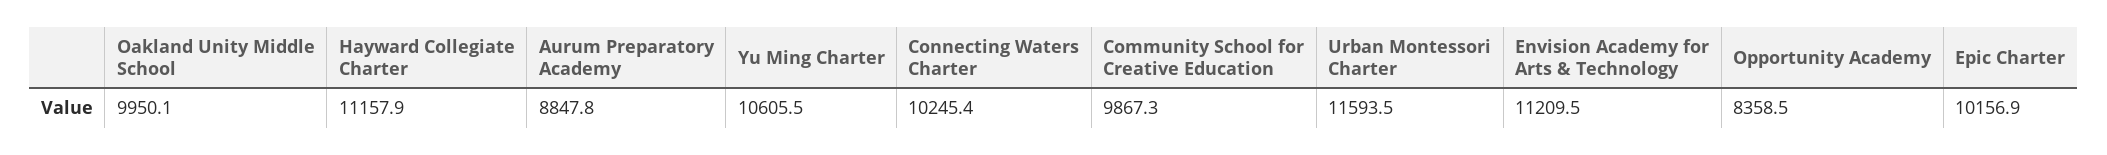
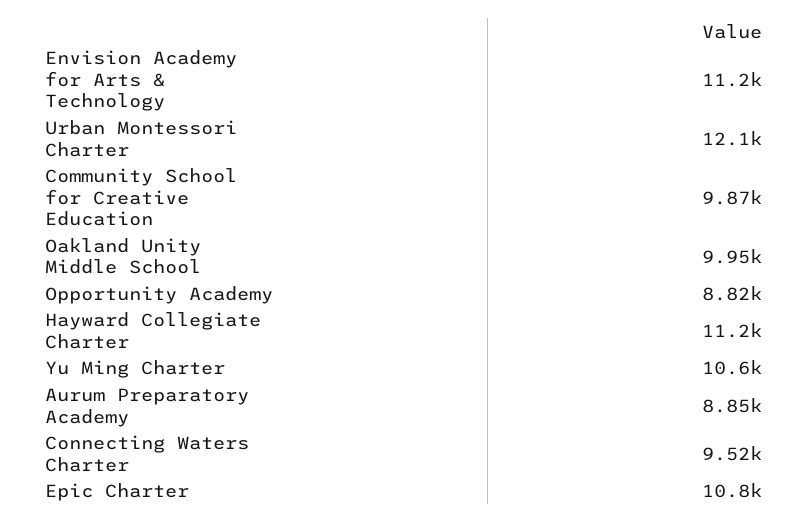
Connecting Waters Charter: 10245.4 -> 9520
Urban Montessori Charter: 11593.5 -> 12100
Opportunity Academy: 8358.5 -> 8820
Epic Charter: 10156.9 -> 10800

